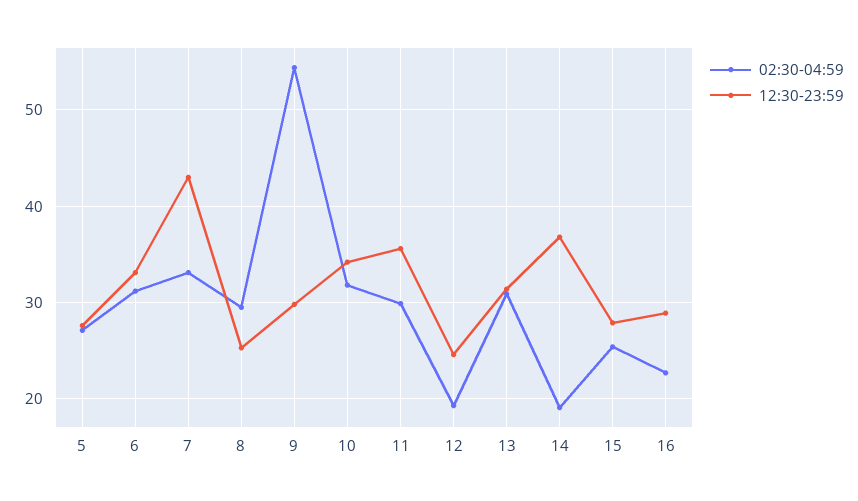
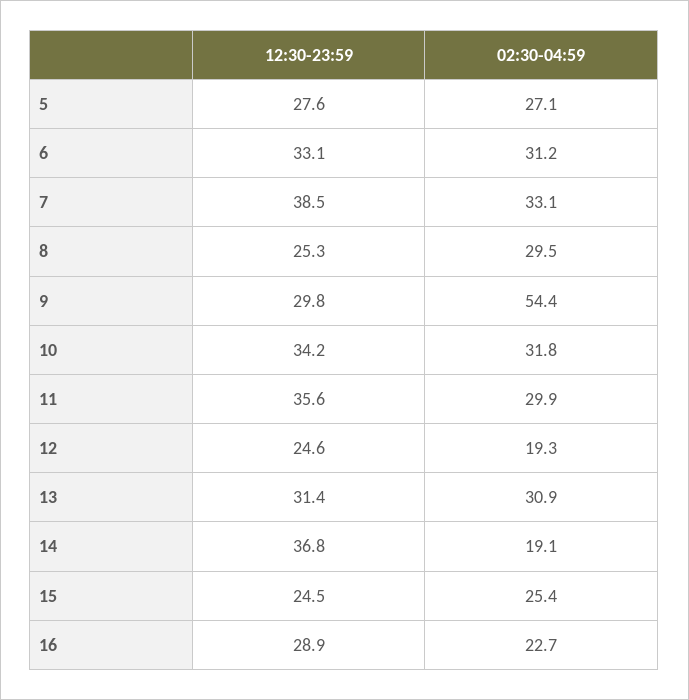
12:30-23:59, 7: 43 -> 38.5
12:30-23:59, 15: 28 -> 24.5

